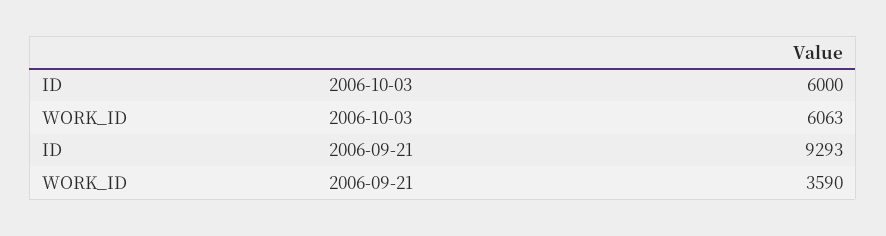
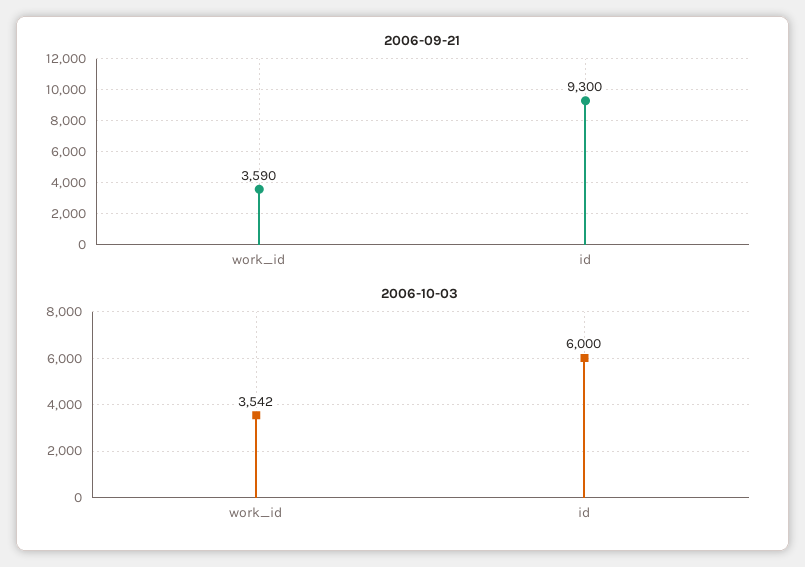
2006-10-03, WORK_ID: 6063 -> 3542
2006-09-21, ID: 9293 -> 9300

